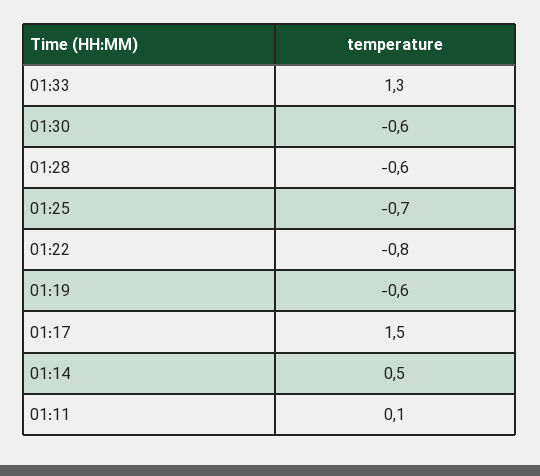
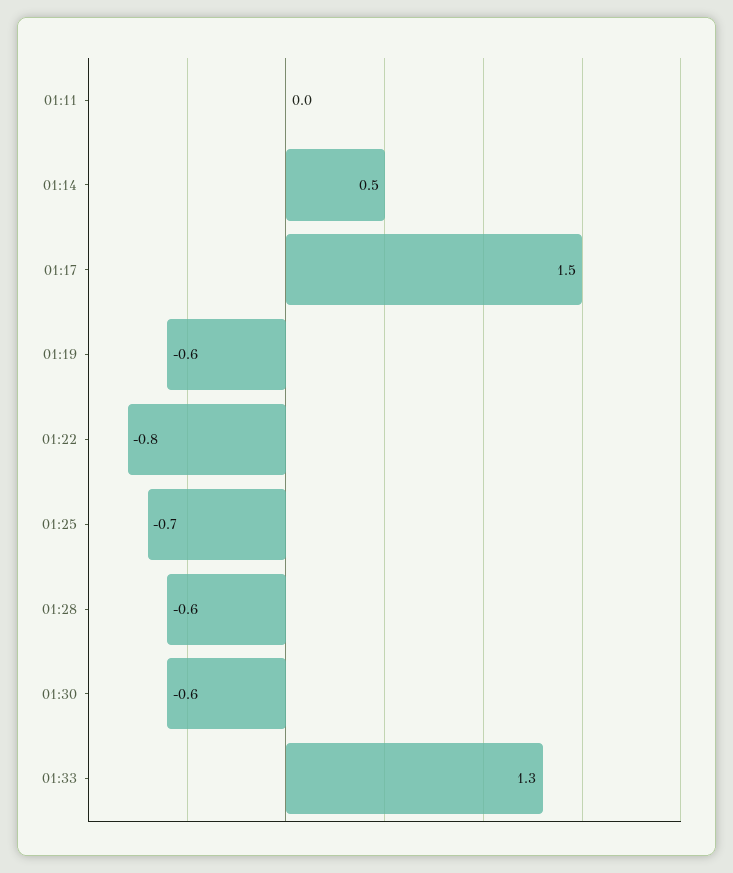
01:11: 0.1 -> 0

